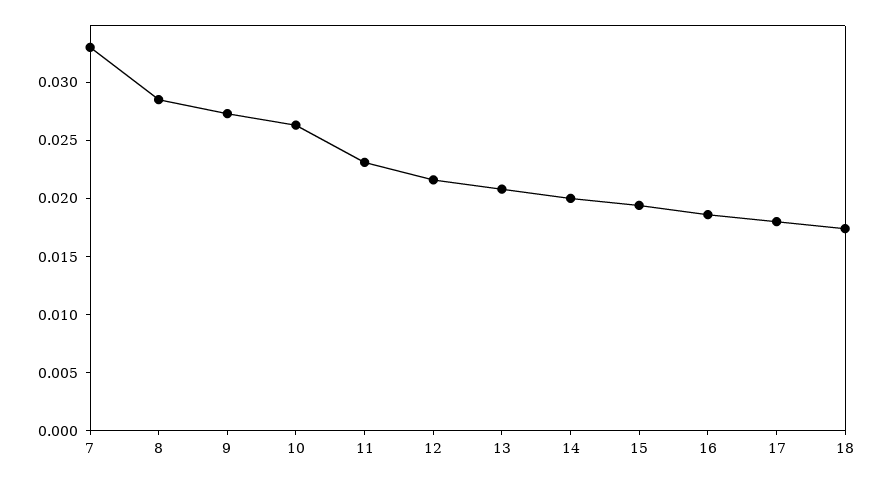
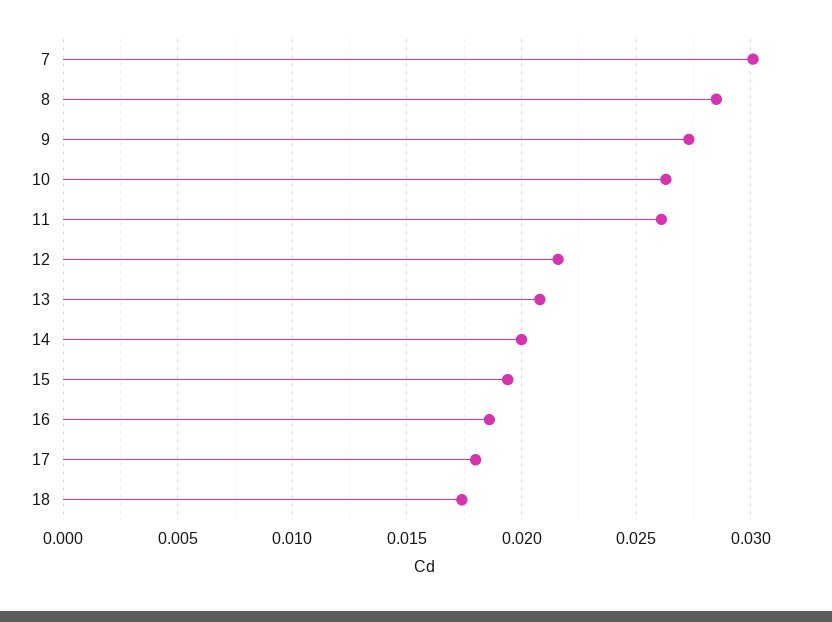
7: 0.033 -> 0.03
11: 0.023 -> 0.026

